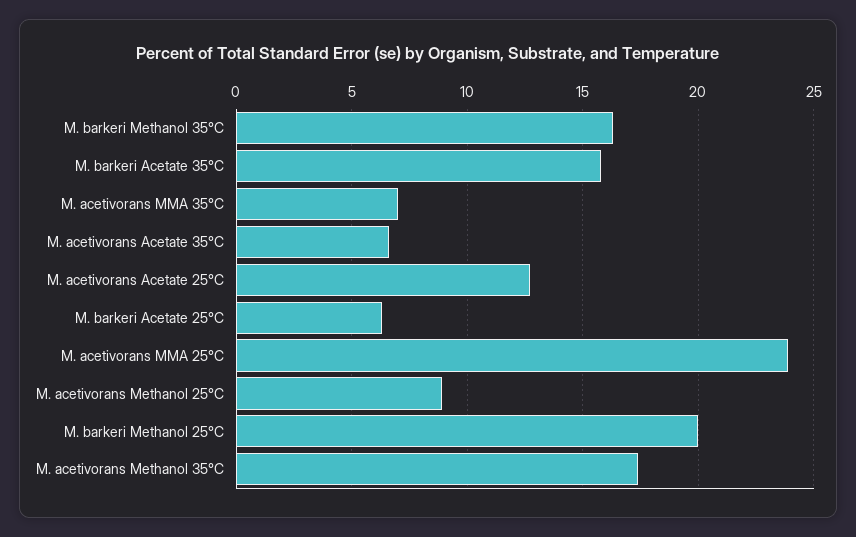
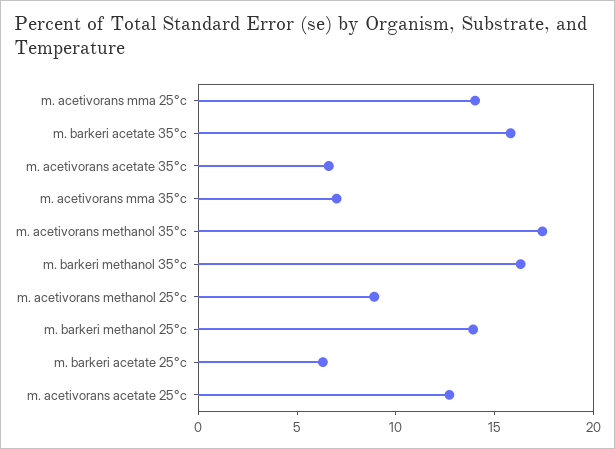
M. acetivorans MMA 25°C: 24 -> 14
M. barkeri Methanol 25°C: 20 -> 14

